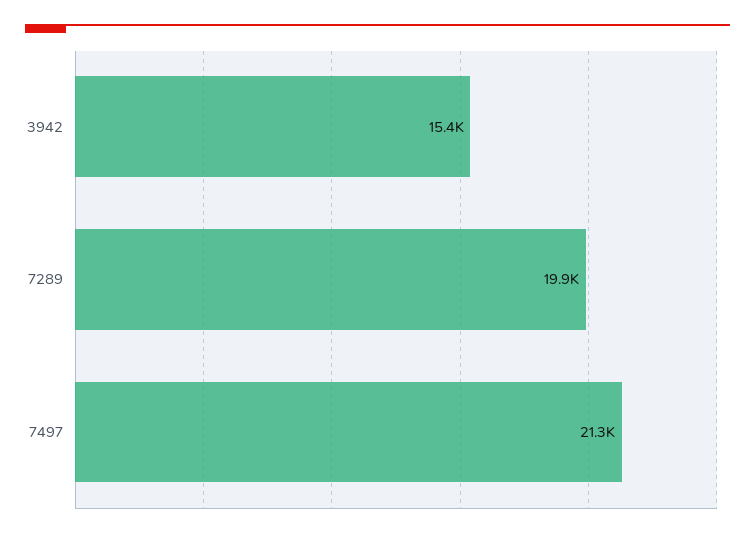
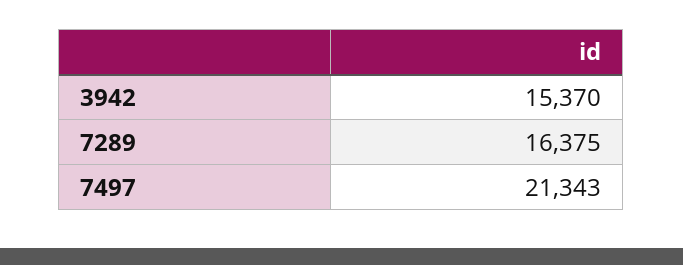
7289: 19900 -> 16375

